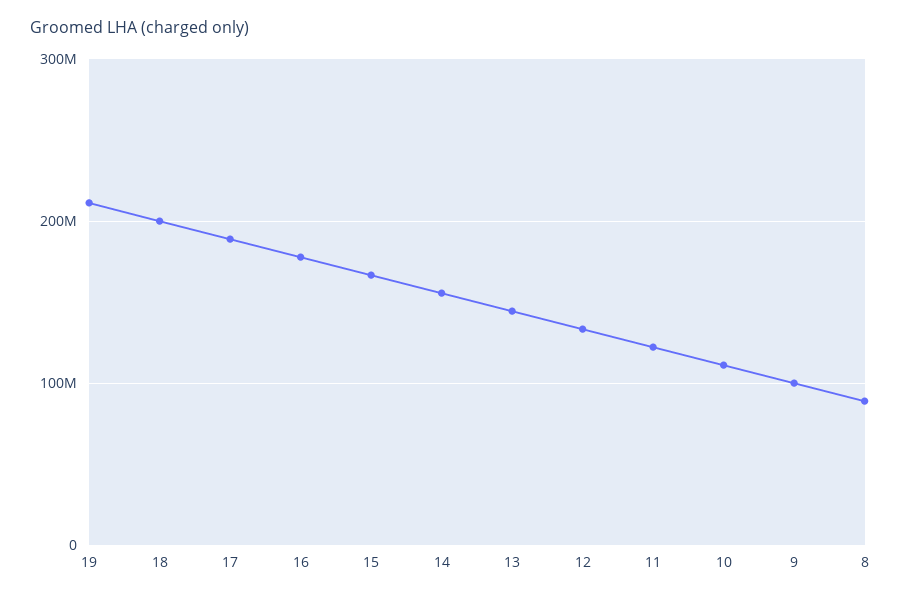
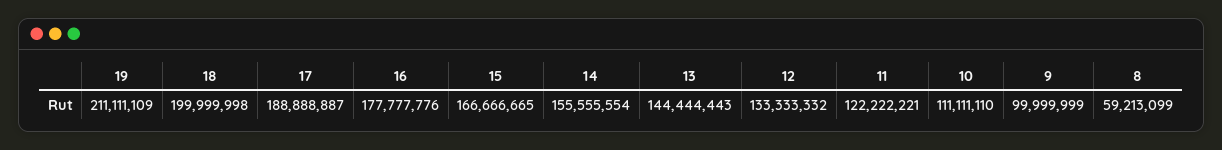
8: 90000000 -> 59213099

